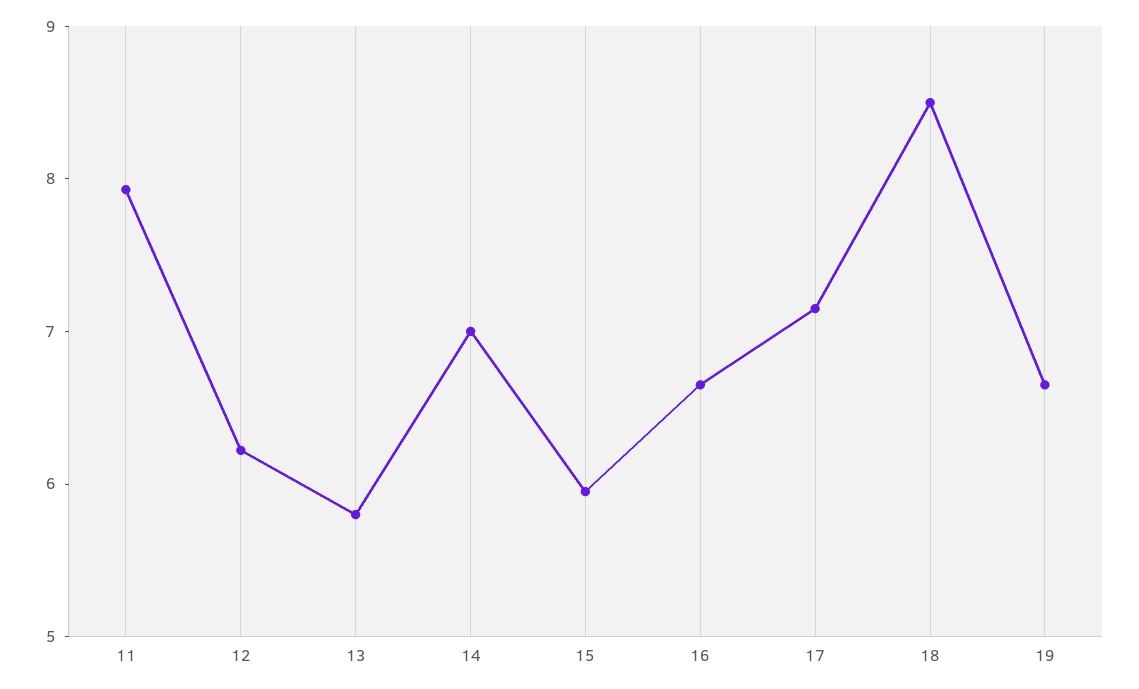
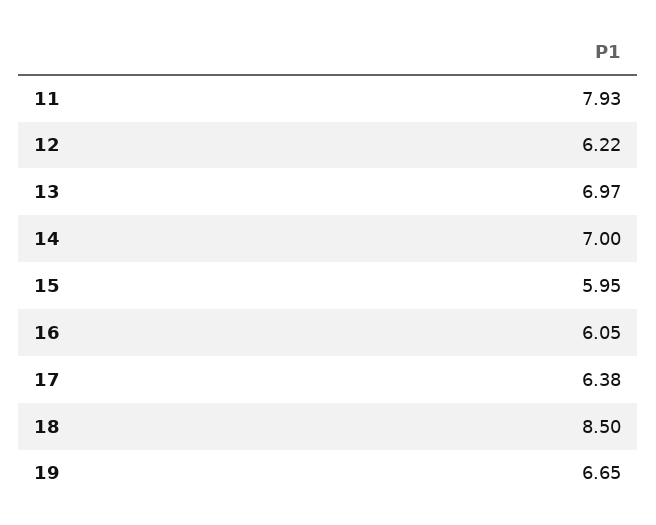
13: 5.8 -> 6.97
16: 6.6 -> 6.05
17: 7.2 -> 6.38

